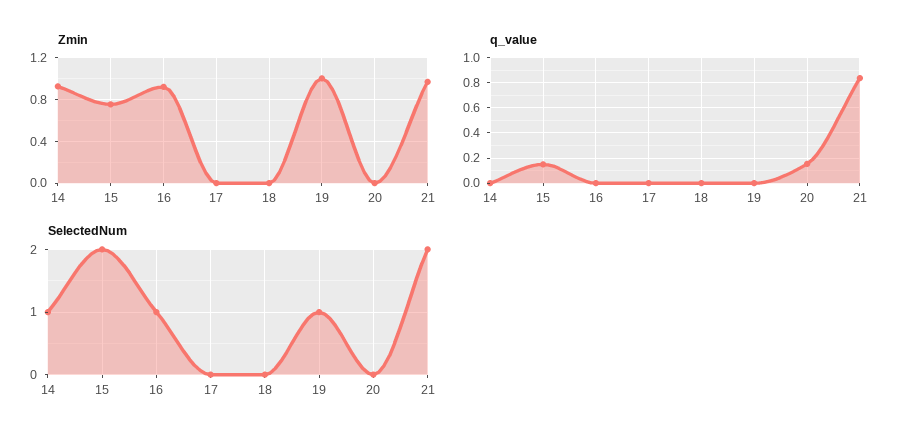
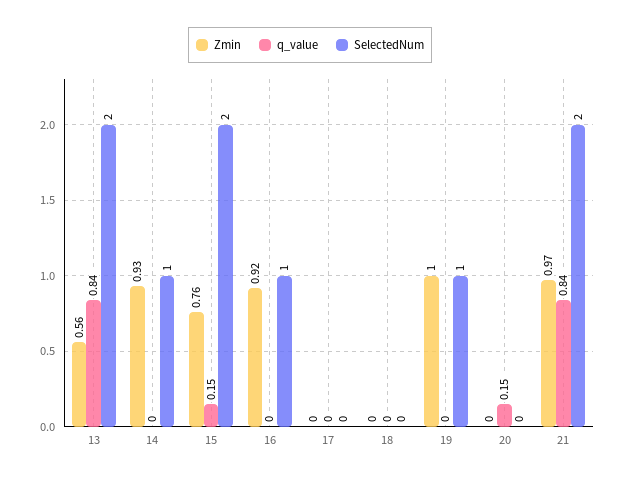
Zmin, 13: none -> 0.56
q_value, 13: none -> 0.84
SelectedNum, 13: none -> 2

